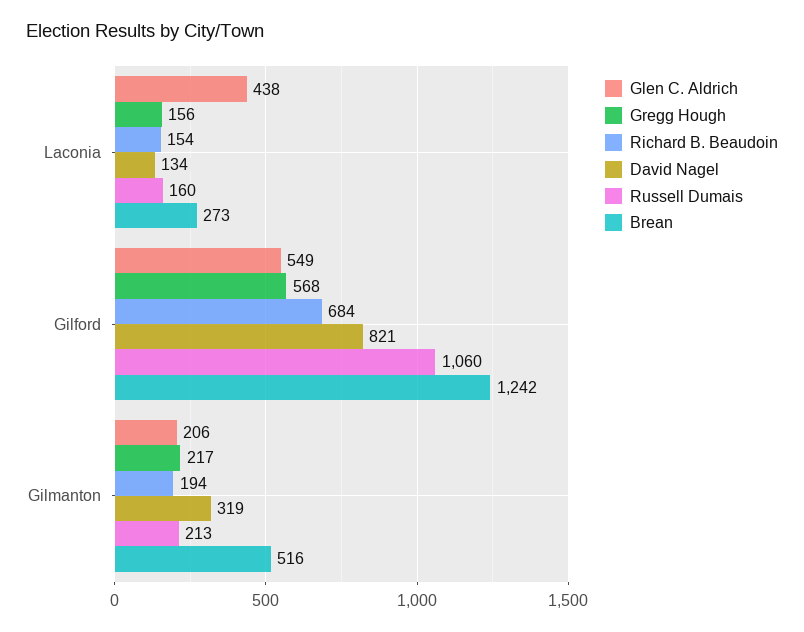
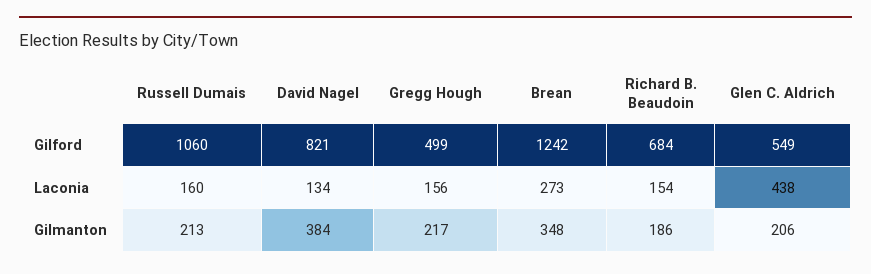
Gregg Hough, Gilford: 568 -> 499
Richard B. Beaudoin, Gilmanton: 194 -> 186
David Nagel, Gilmanton: 319 -> 384
Brean, Gilmanton: 516 -> 348

